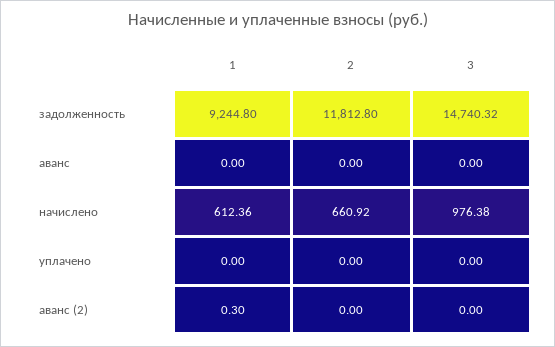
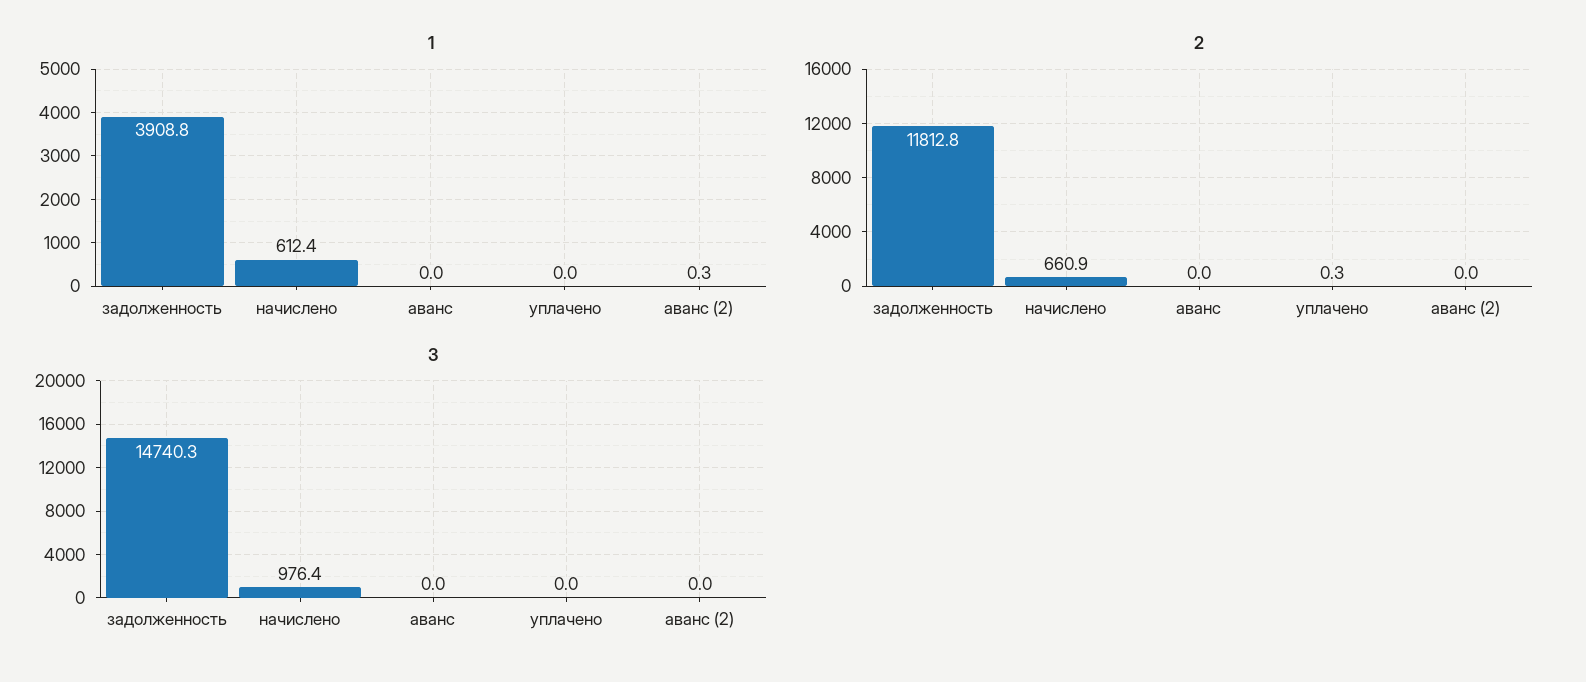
1, задолженность: 9244.8 -> 3908.8
2, уплачено: 0 -> 0.3

